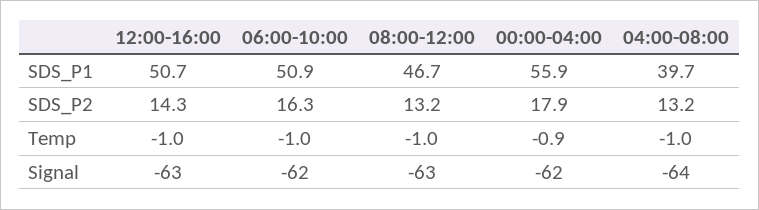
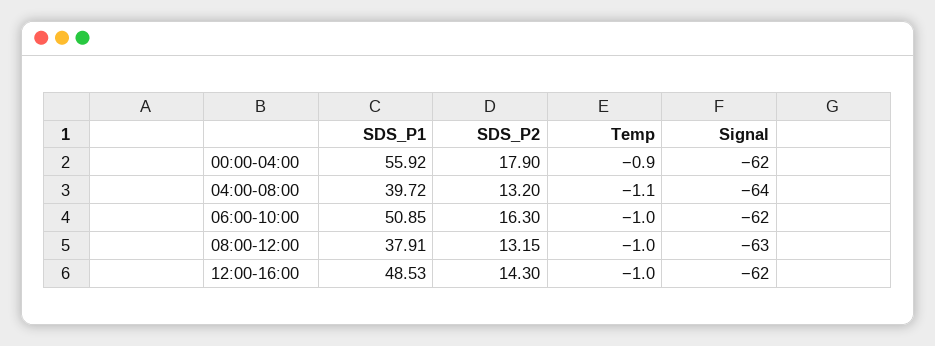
12:00-16:00, SDS_P1: 50.7 -> 48.53
08:00-12:00, SDS_P1: 46.7 -> 37.91
04:00-08:00, Temp: -1 -> -1.1
12:00-16:00, Signal: -63 -> -62

